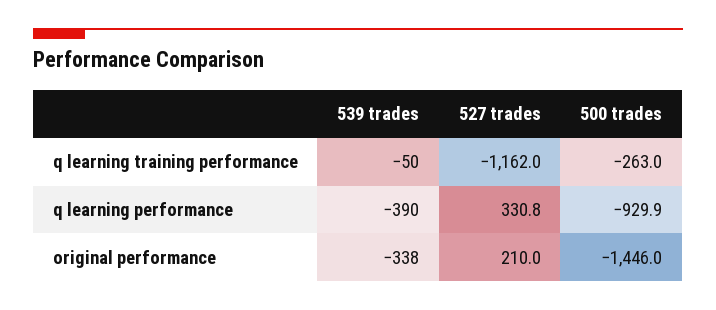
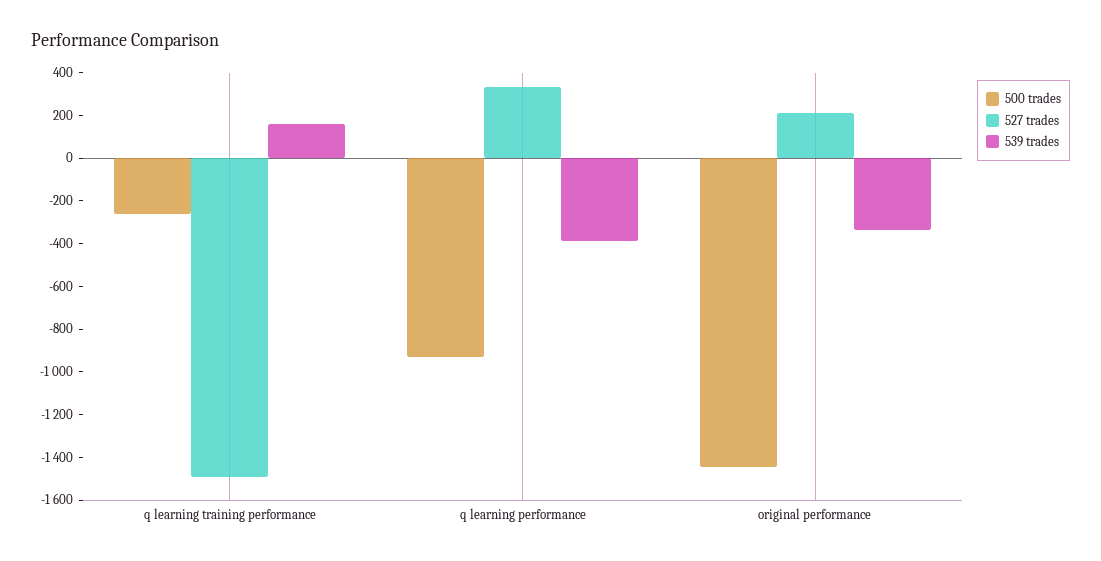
539 trades, q learning training performance: -50 -> 150
527 trades, q learning training performance: -1162 -> -1500

